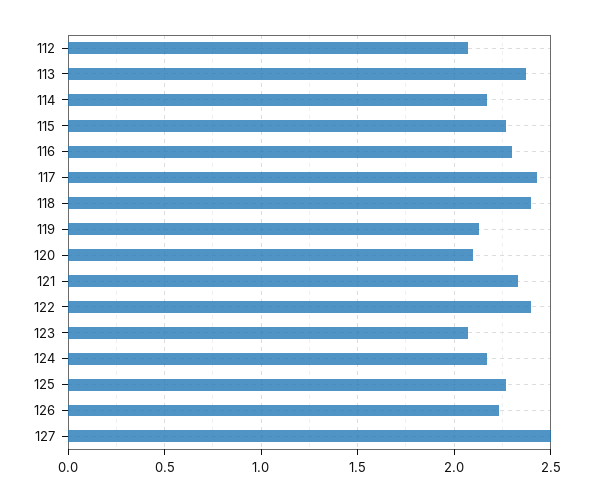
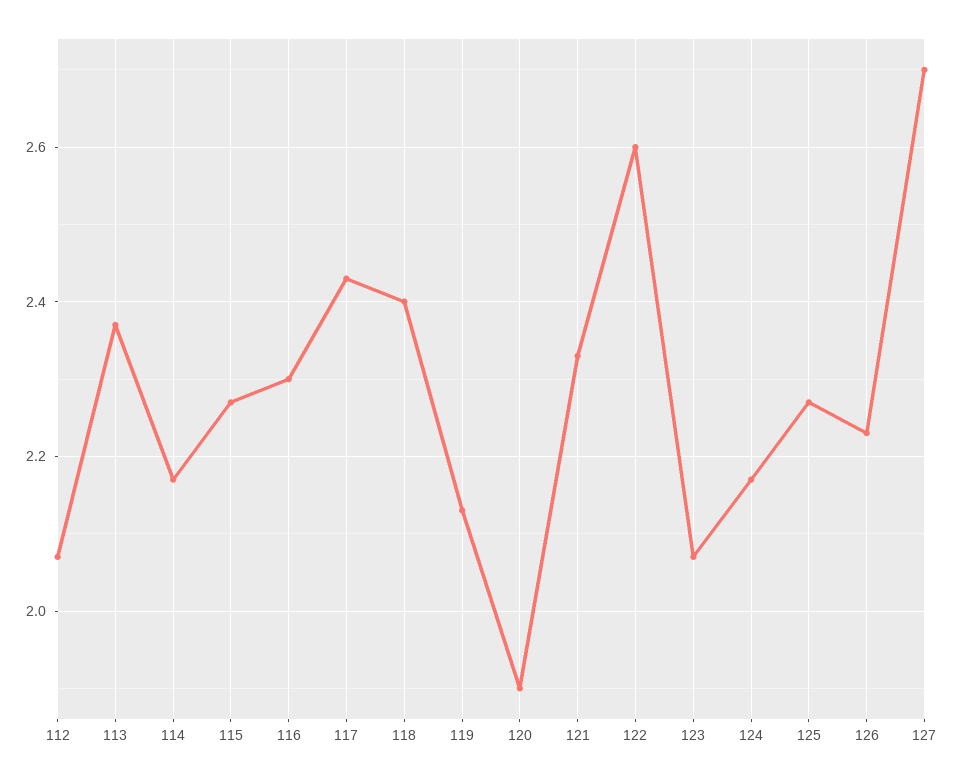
120: 2.1 -> 1.9
122: 2.4 -> 2.6
127: 2.5 -> 2.7

